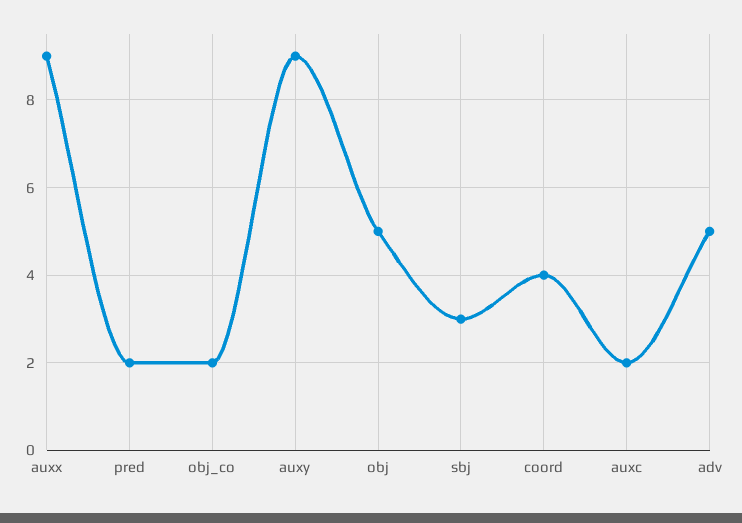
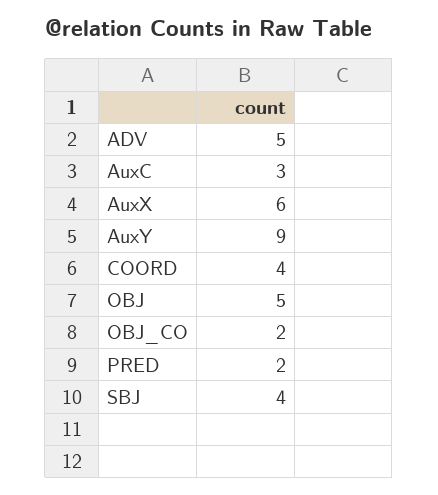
auxx: 9 -> 6
sbj: 3 -> 4
auxc: 2 -> 3

